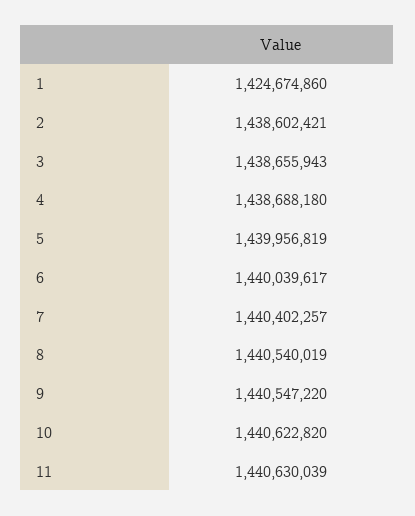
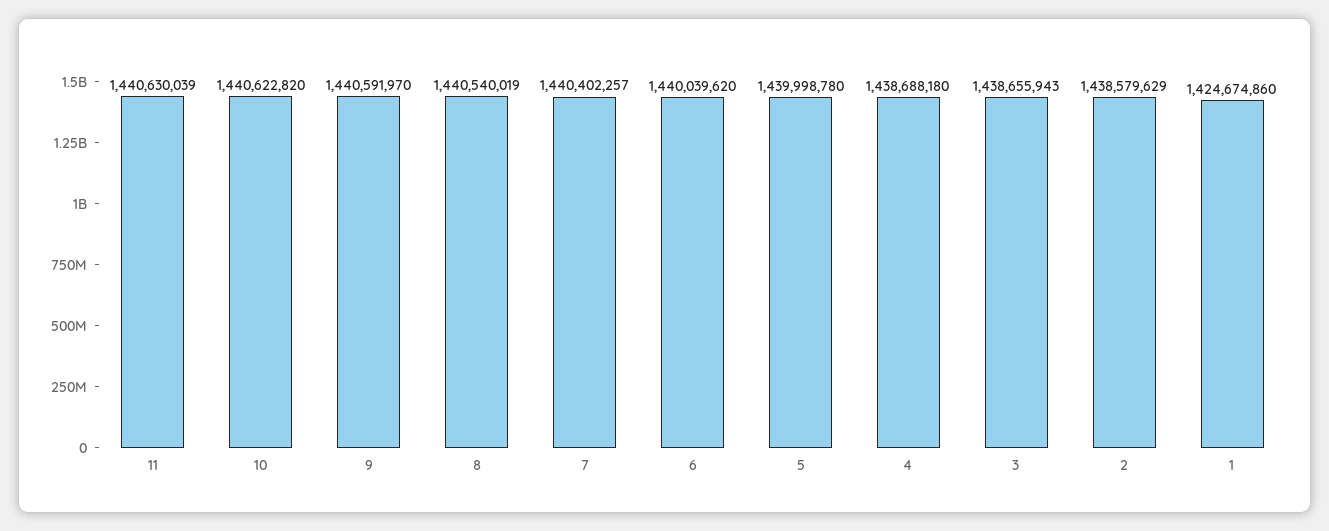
2: 1438602421 -> 1438579629
5: 1439956819 -> 1439998780
6: 1440039617 -> 1440039620
9: 1440547220 -> 1440591970

